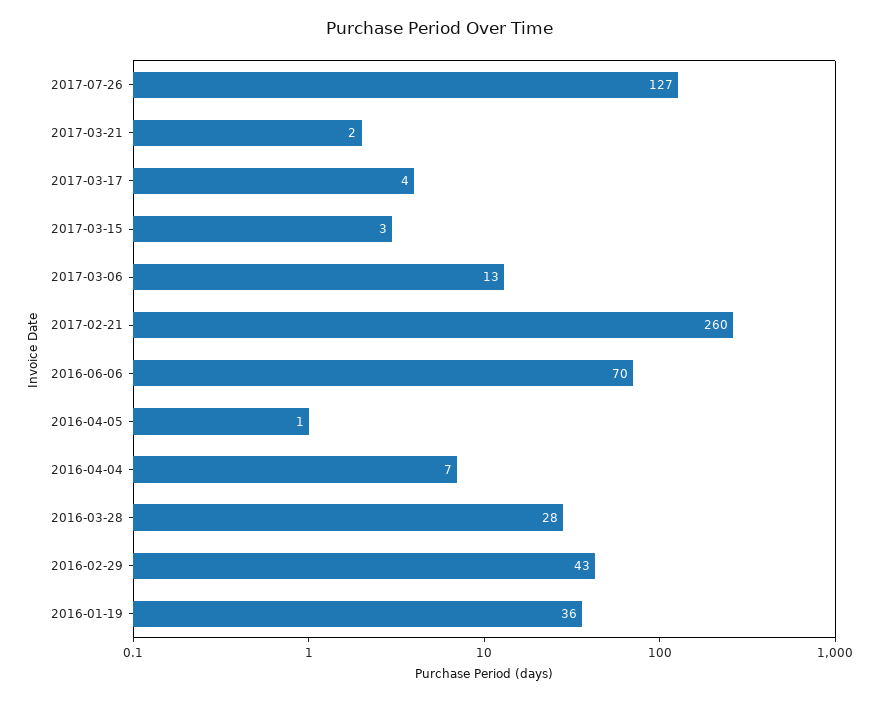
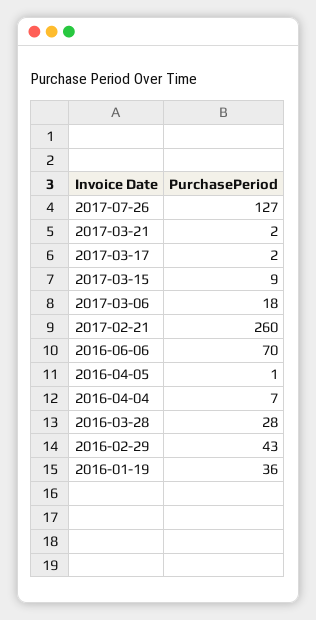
2017-03-17: 4 -> 2
2017-03-15: 3 -> 9
2017-03-06: 13 -> 18

